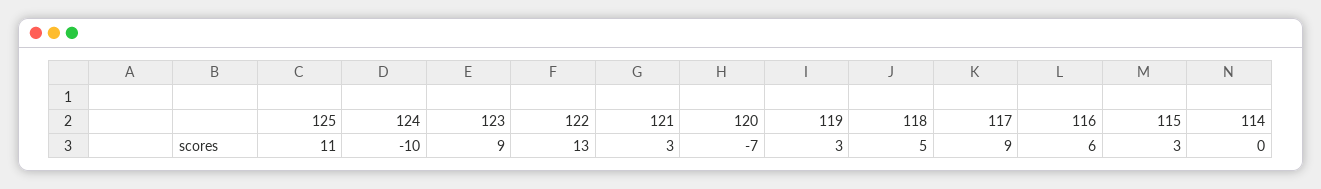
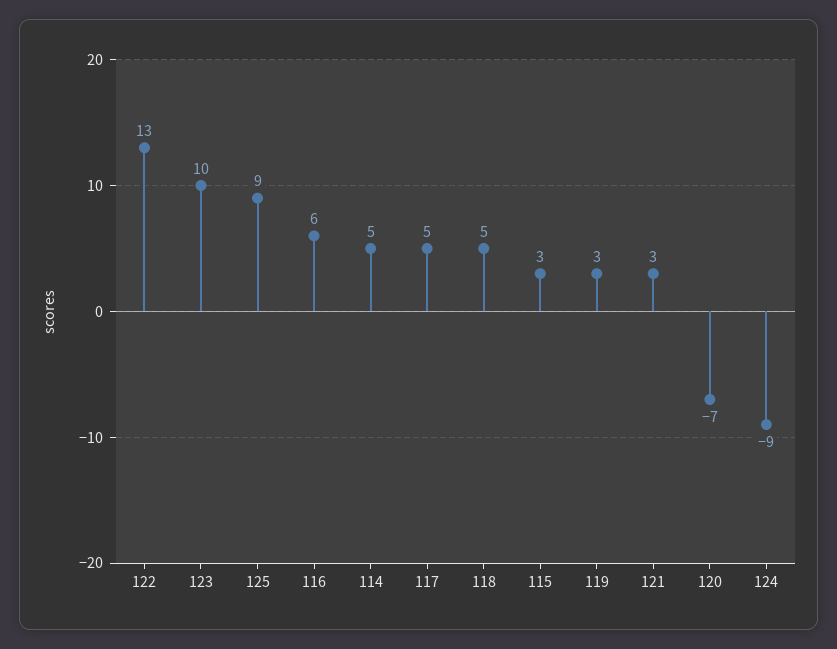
125: 11 -> 9
124: -10 -> -9
123: 9 -> 10
117: 9 -> 5
114: 0 -> 5

